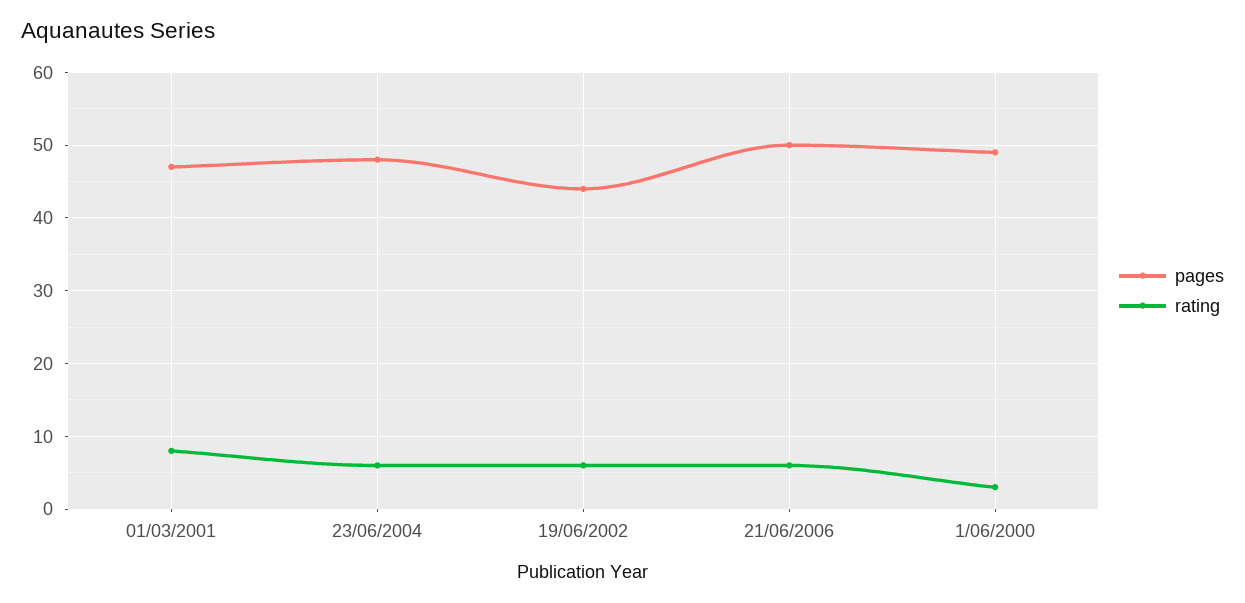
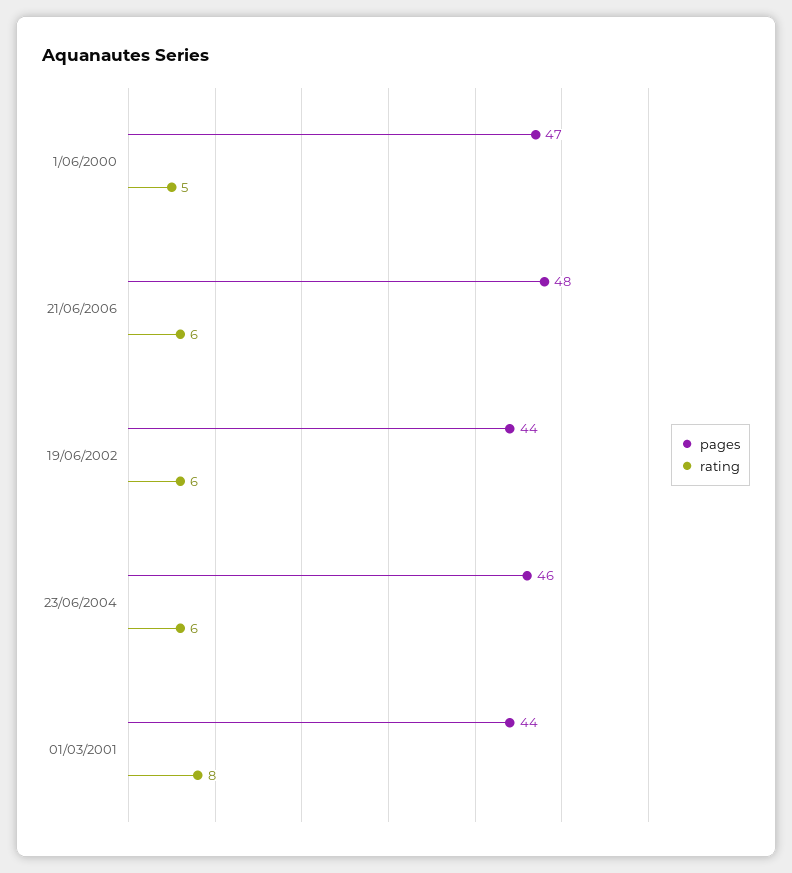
pages, 01/03/2001: 47 -> 44
pages, 23/06/2004: 48 -> 46
pages, 21/06/2006: 50 -> 48
pages, 1/06/2000: 49 -> 47
rating, 1/06/2000: 3 -> 5

